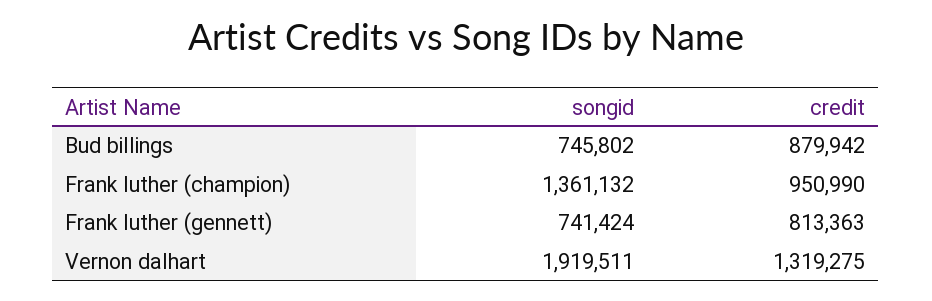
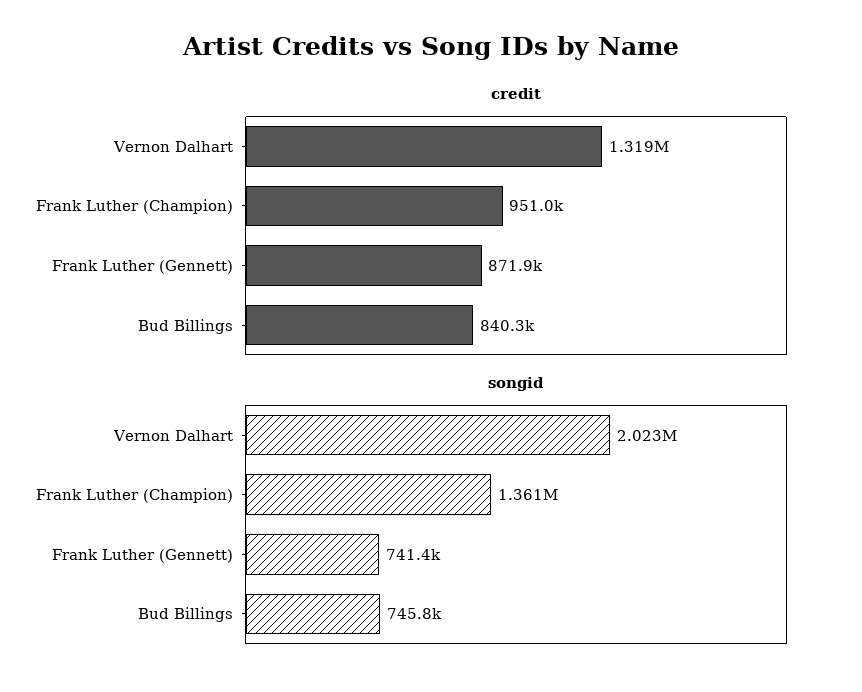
credit, Bud billings: 879942 -> 840300
credit, Frank luther (gennett): 813363 -> 871900
songid, Vernon dalhart: 1919511 -> 2023000

